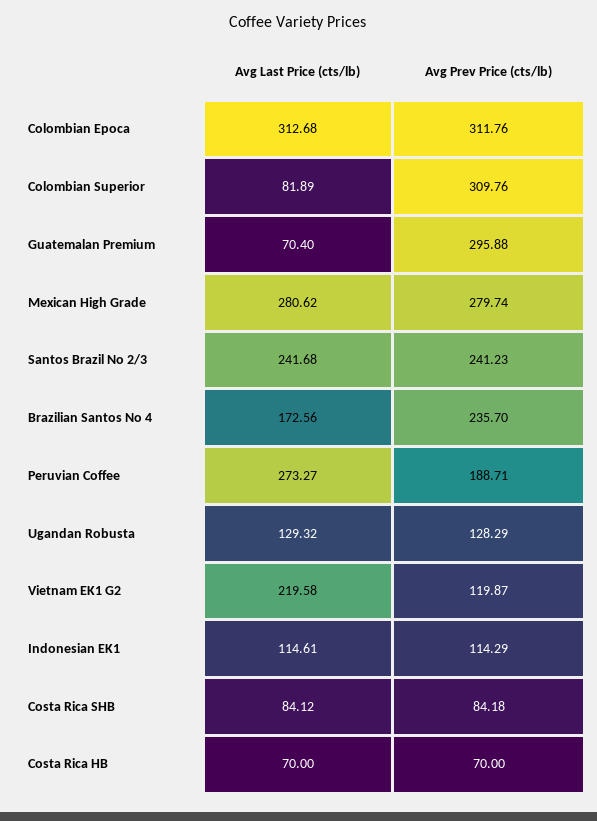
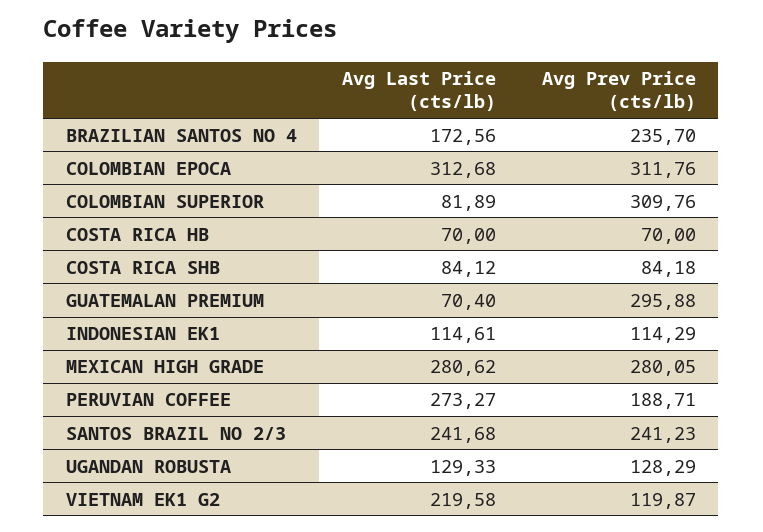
Avg Prev Price (cts/lb), Mexican High Grade: 279.74 -> 280.05
Avg Last Price (cts/lb), Ugandan Robusta: 129.32 -> 129.33

